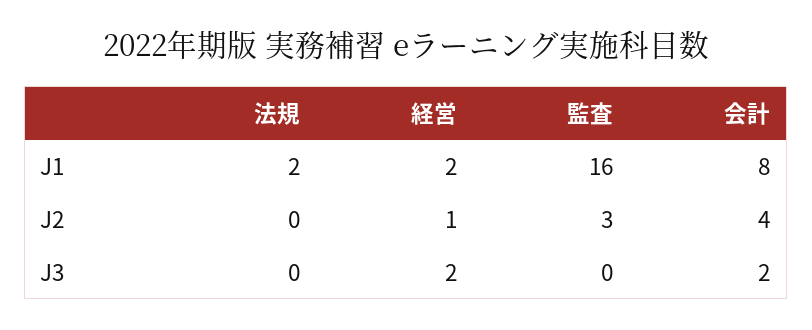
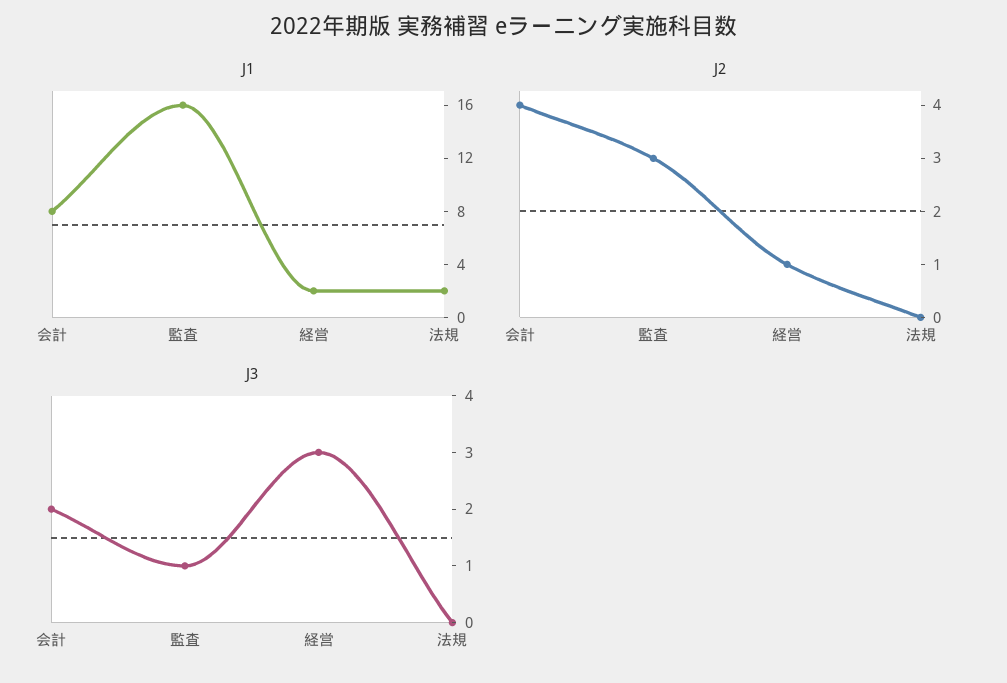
J3, 経営: 2 -> 3
J3, 監査: 0 -> 1

